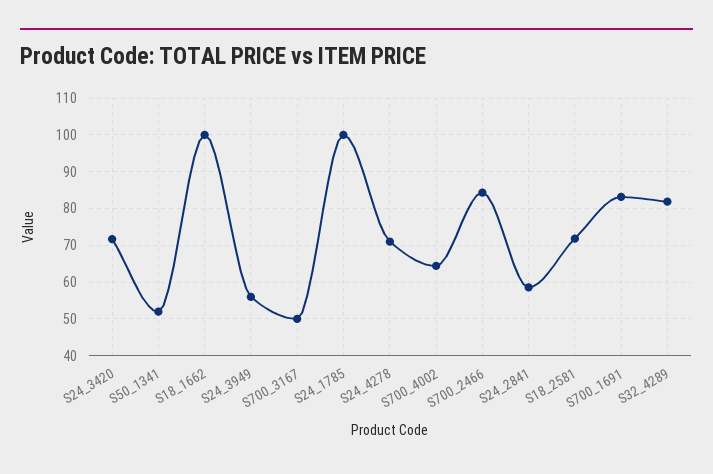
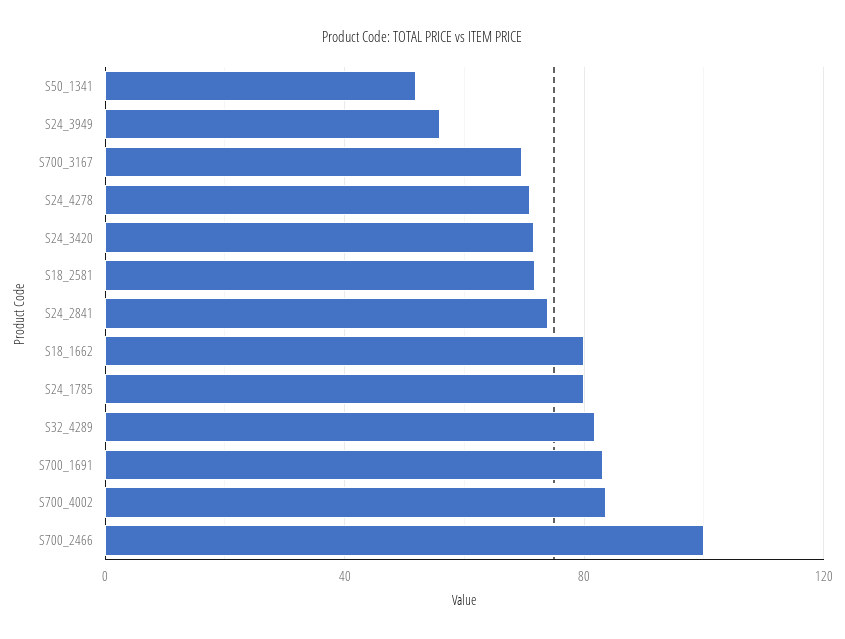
S18_1662: 100 -> 80
S700_3167: 50 -> 70
S24_1785: 100 -> 80
S700_4002: 64 -> 85
S700_2466: 84 -> 100
S24_2841: 58 -> 75

